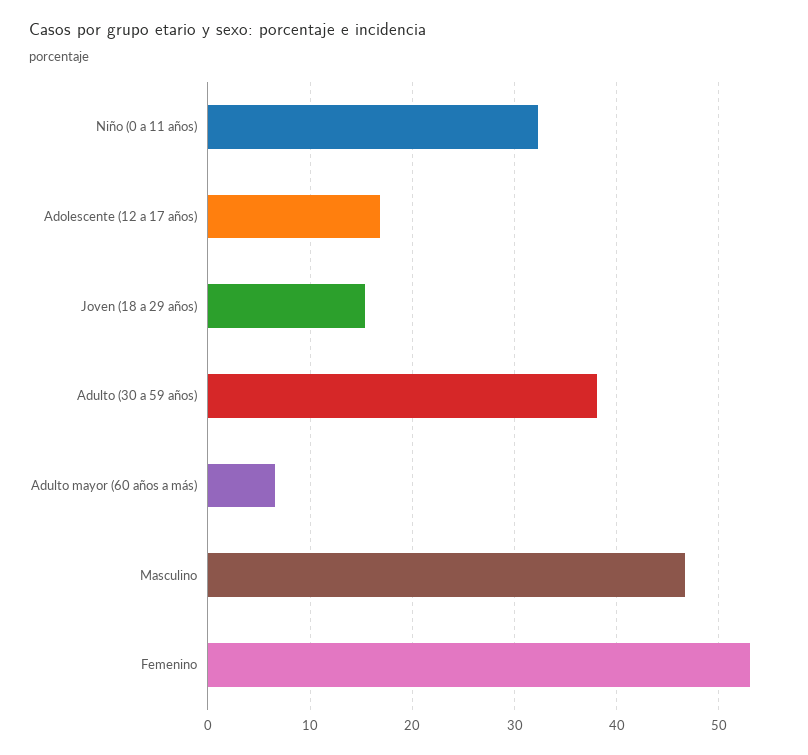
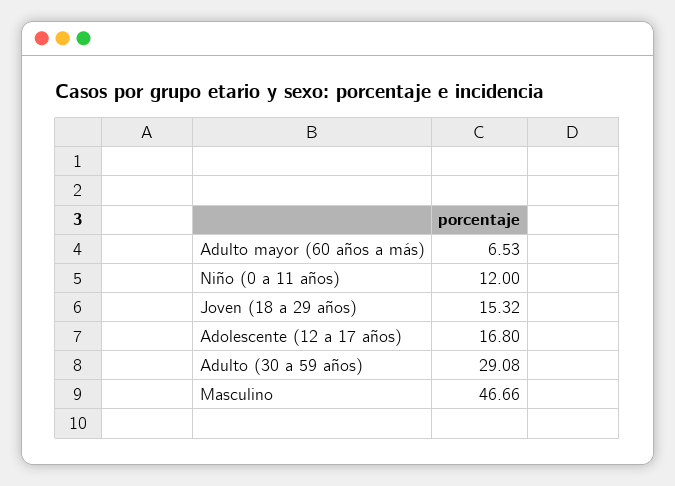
Niño (0 a 11 años): 32 -> 12
Adulto (30 a 59 años): 38 -> 29.08
Femenino: 53 -> none

